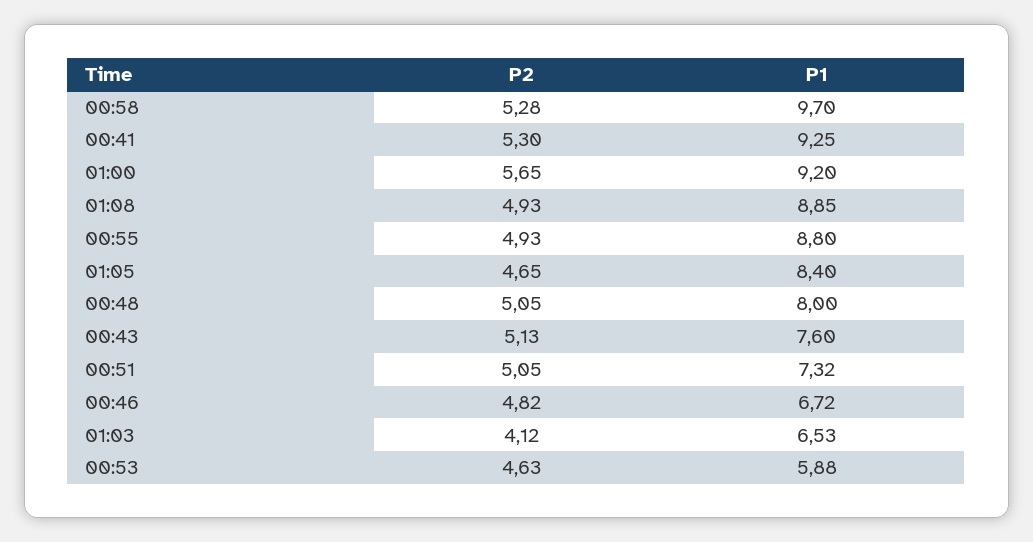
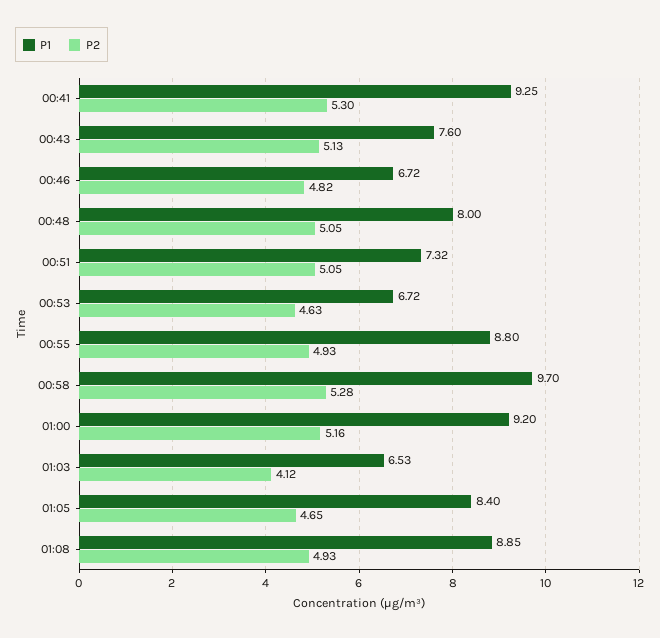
P2, 01:00: 5.65 -> 5.16
P1, 00:53: 5.88 -> 6.72

